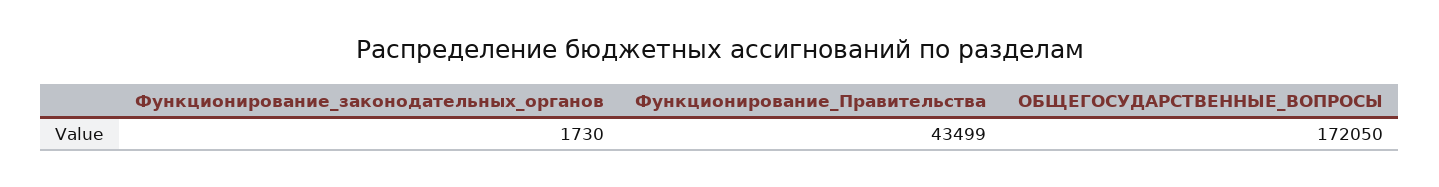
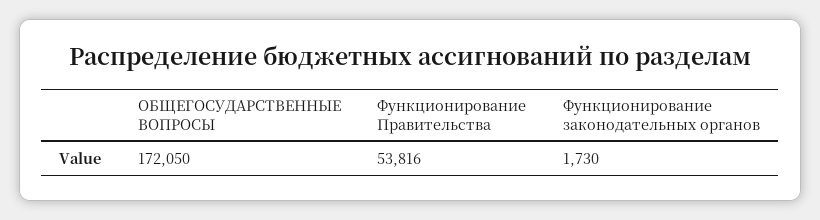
Функционирование_Правительства: 43499 -> 53816

